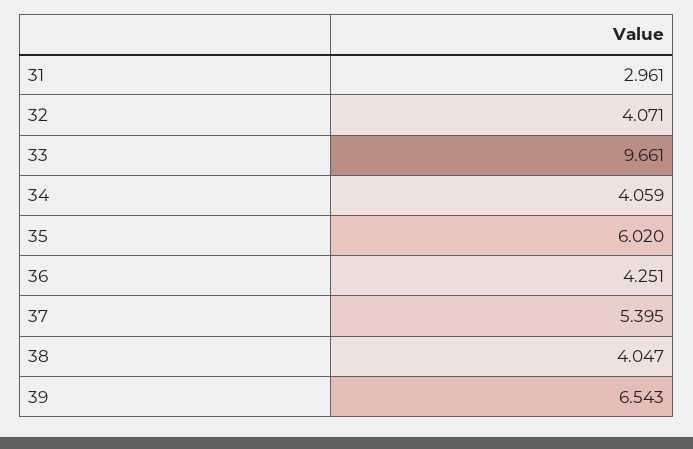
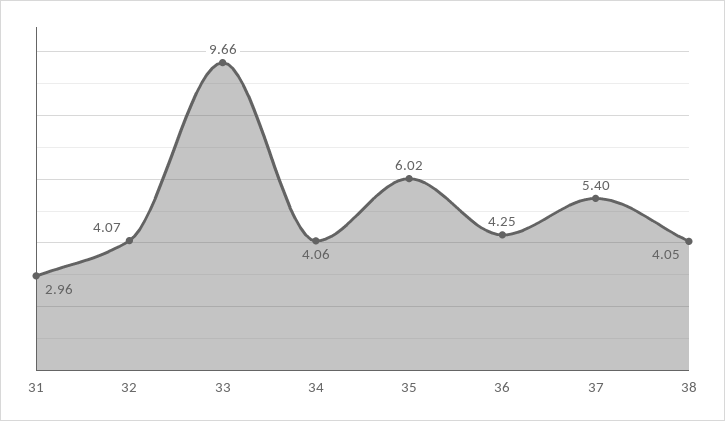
39: 6.543 -> none

